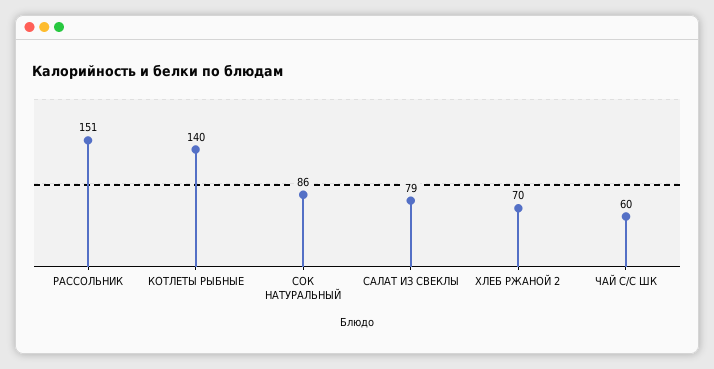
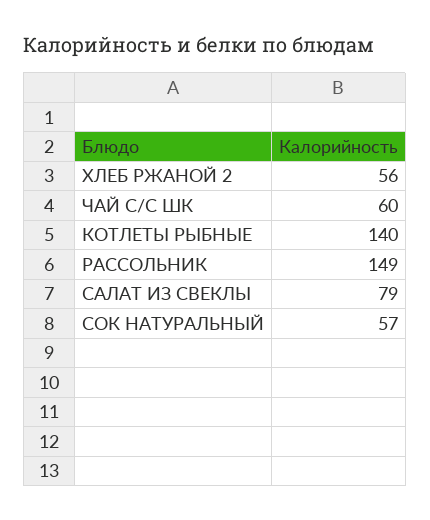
РАССОЛЬНИК: 151 -> 149
СОК НАТУРАЛЬНЫЙ: 86 -> 57
ХЛЕБ РЖАНОЙ 2: 70 -> 56

